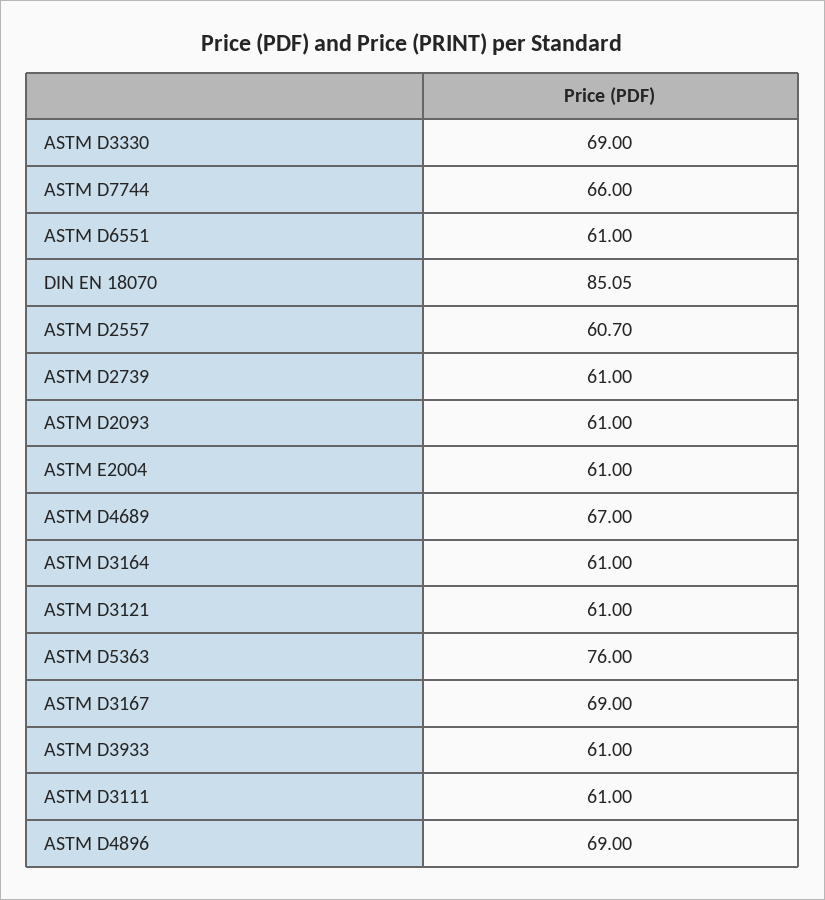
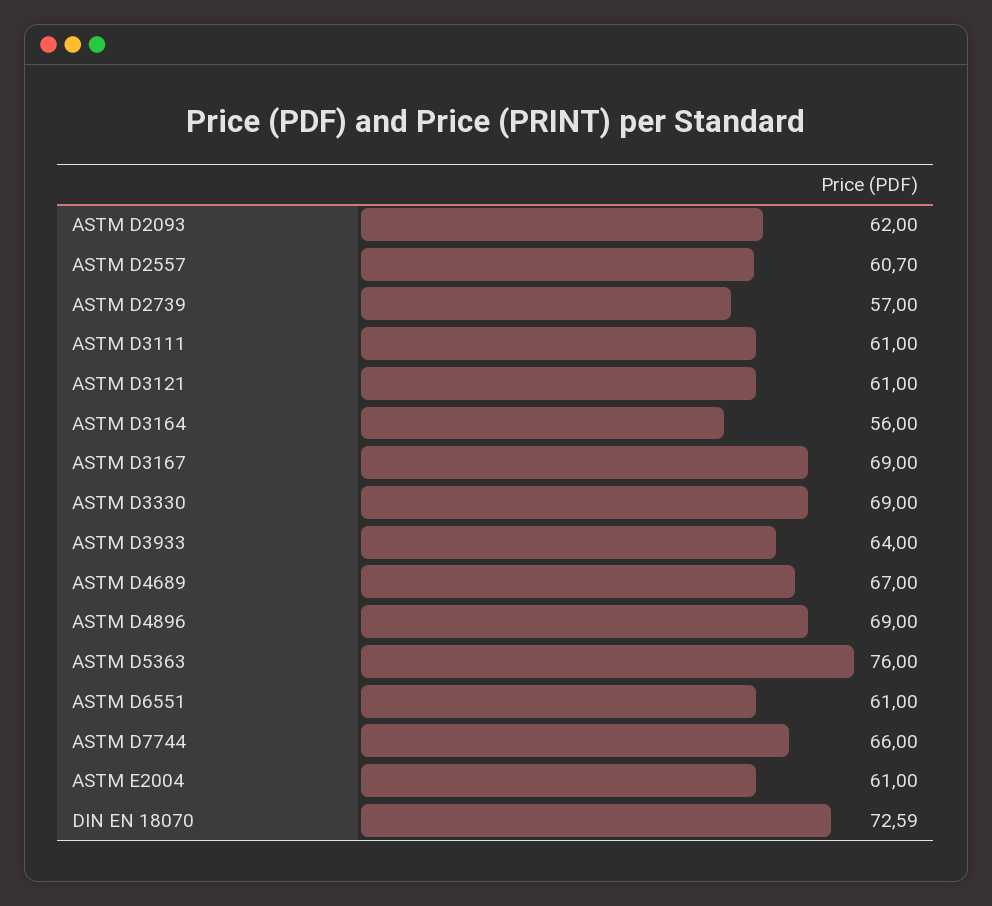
DIN EN 18070: 85.05 -> 72.59
ASTM D2739: 61 -> 57
ASTM D2093: 61 -> 62
ASTM D3164: 61 -> 56
ASTM D3933: 61 -> 64

